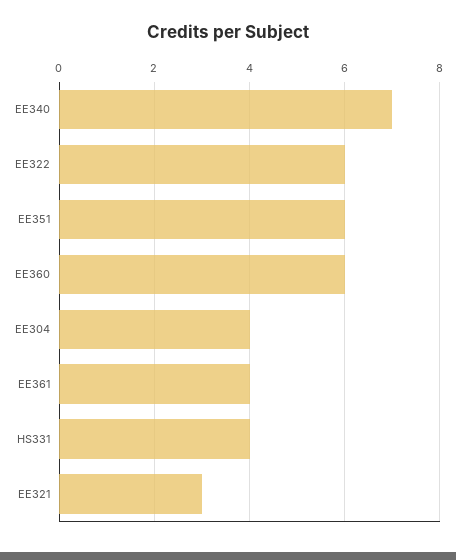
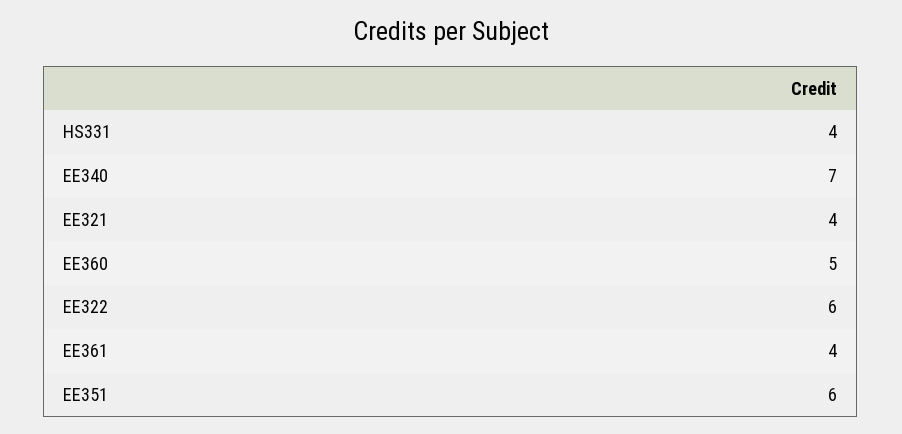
EE360: 6 -> 5
EE304: 4 -> none
EE321: 3 -> 4

